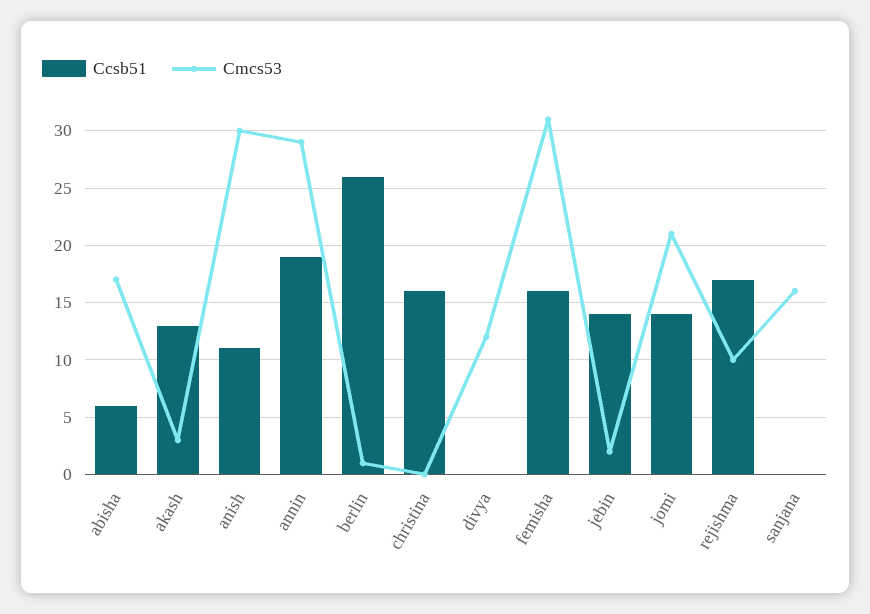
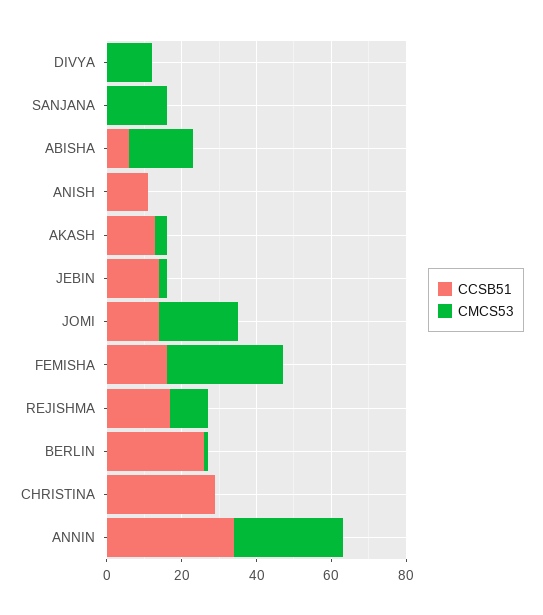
Cmcs53, anish: 30 -> 0
Ccsb51, annin: 19 -> 35
Ccsb51, christina: 16 -> 30

